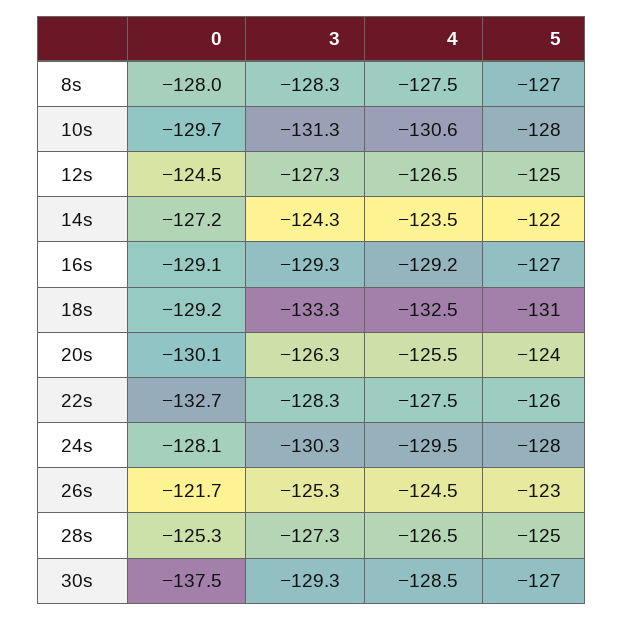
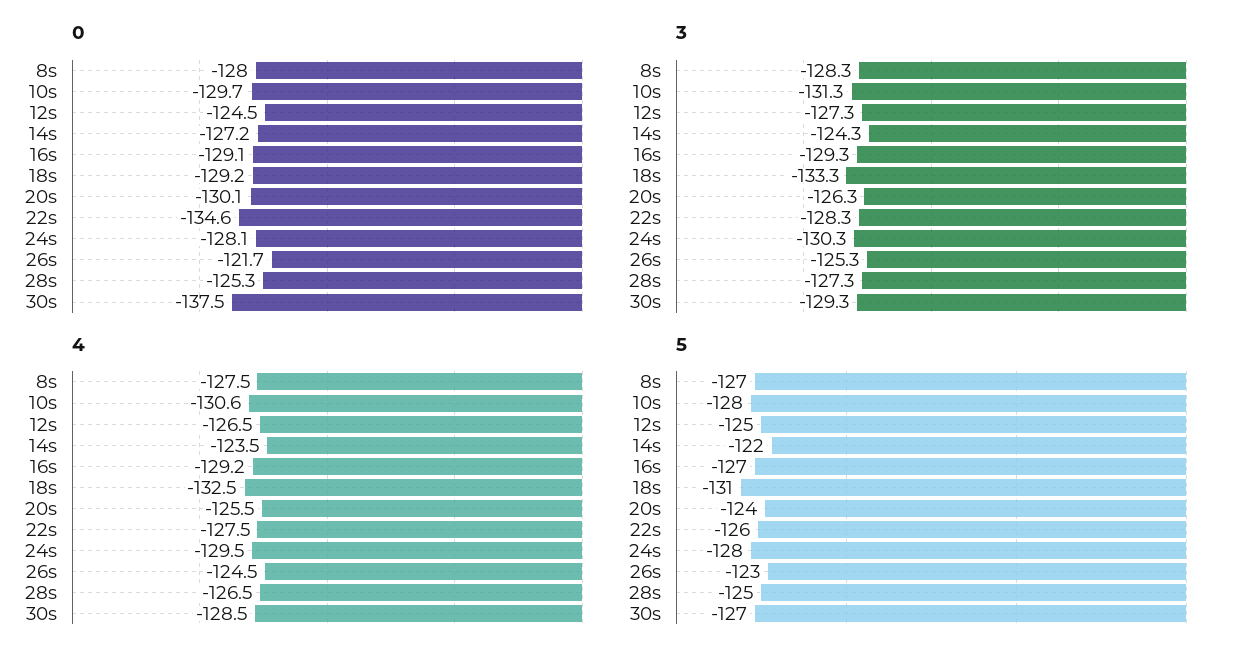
0, 22s: -132.7 -> -134.6

